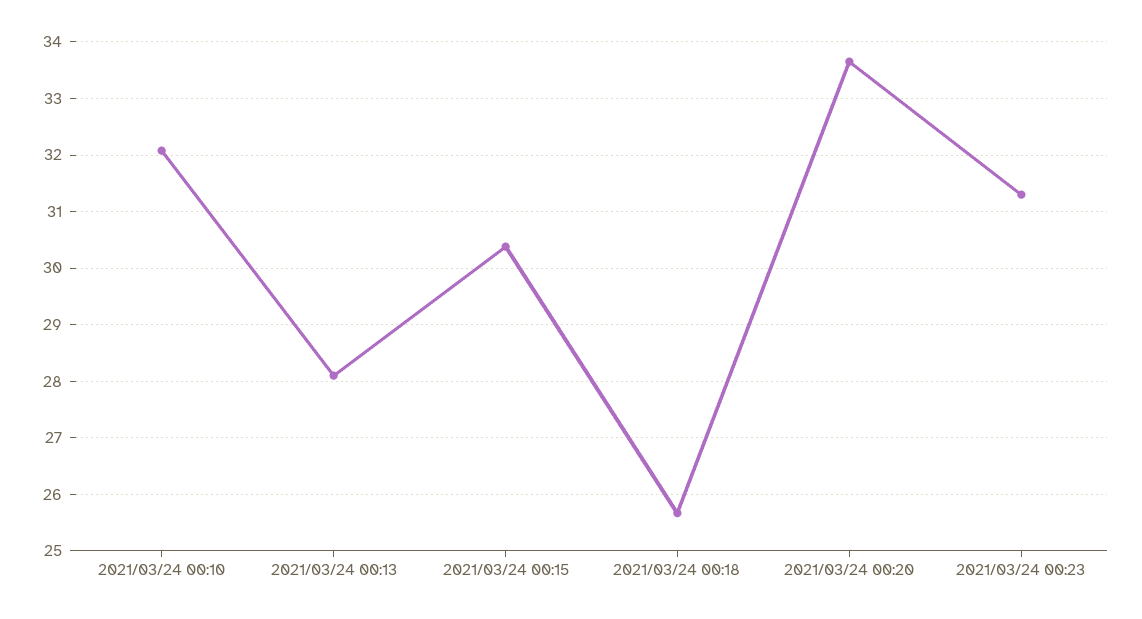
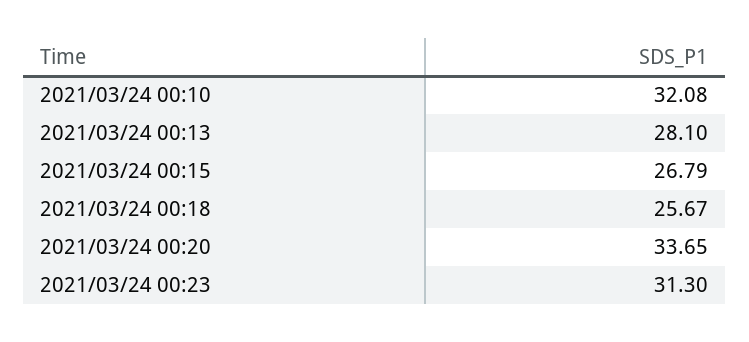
2021/03/24 00:15: 30.4 -> 26.79

